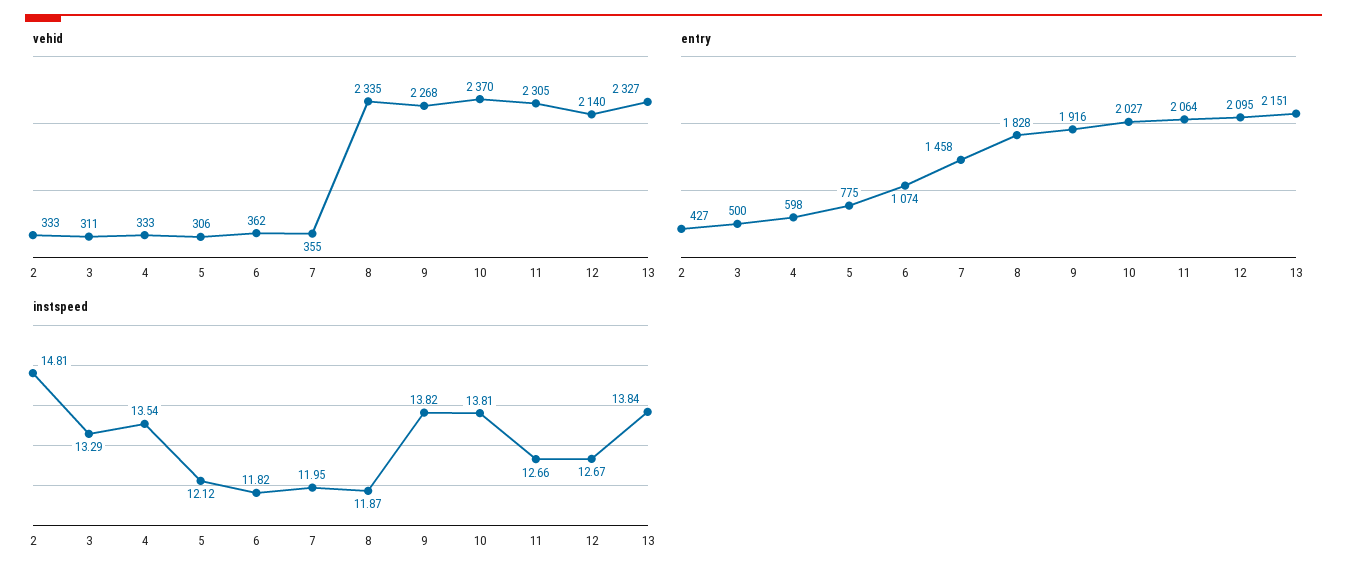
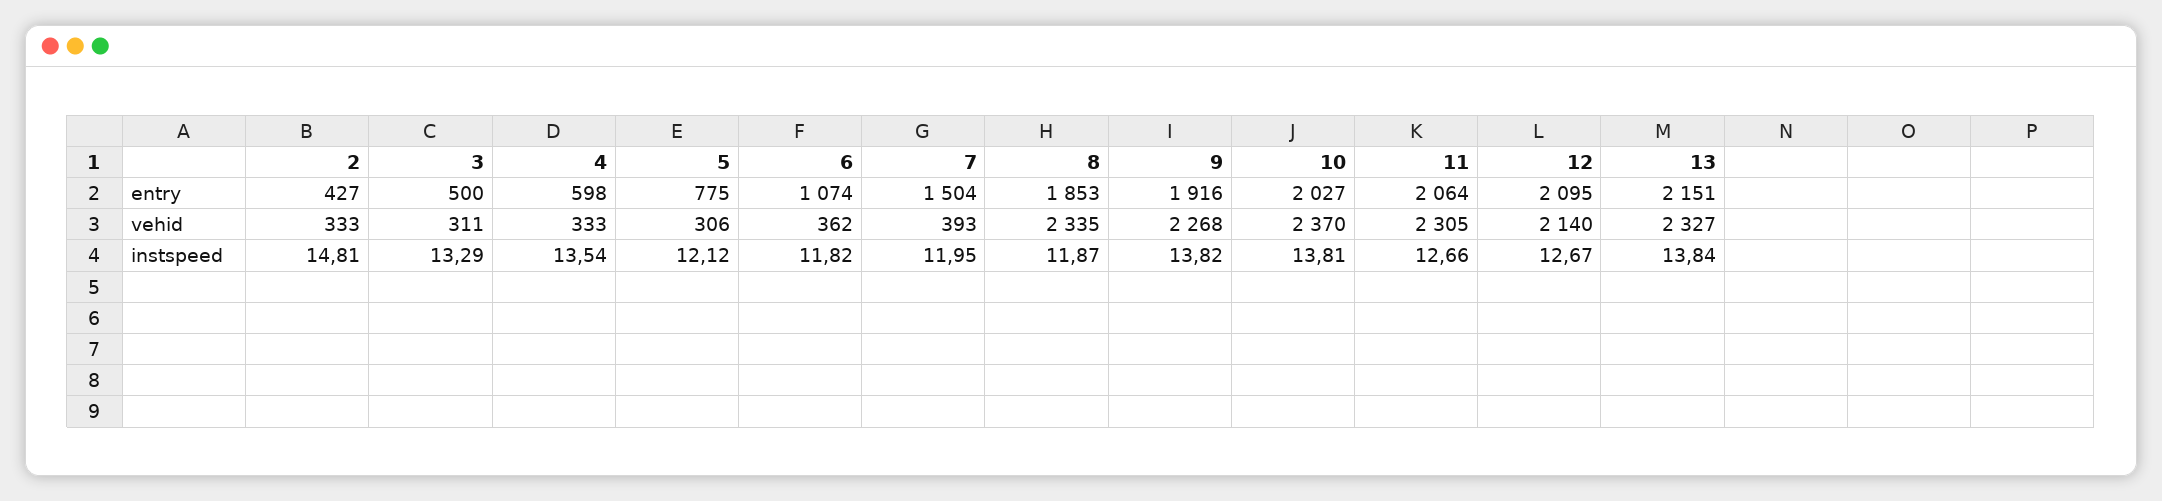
vehid, 7: 355 -> 393
entry, 7: 1458 -> 1504
entry, 8: 1828 -> 1853

